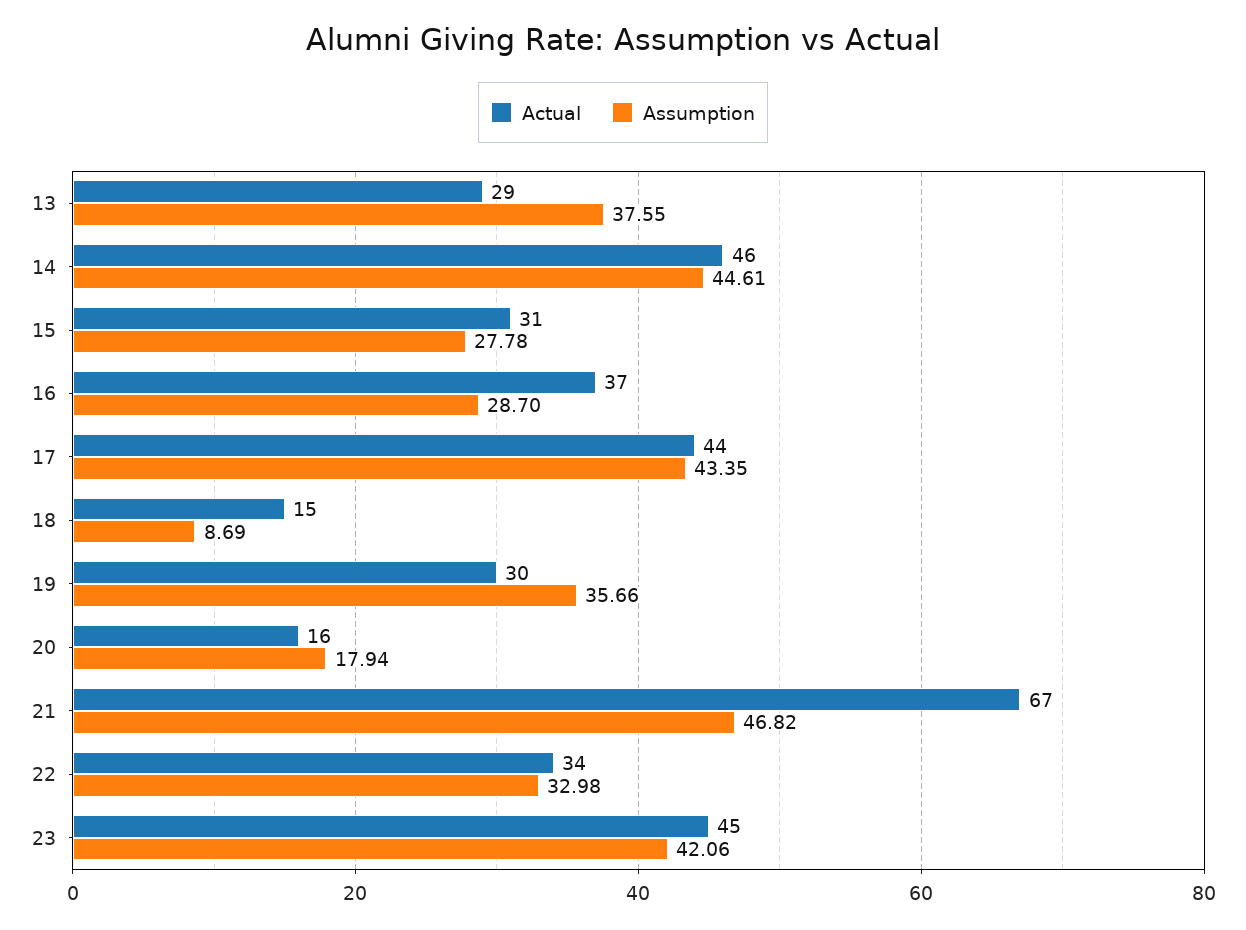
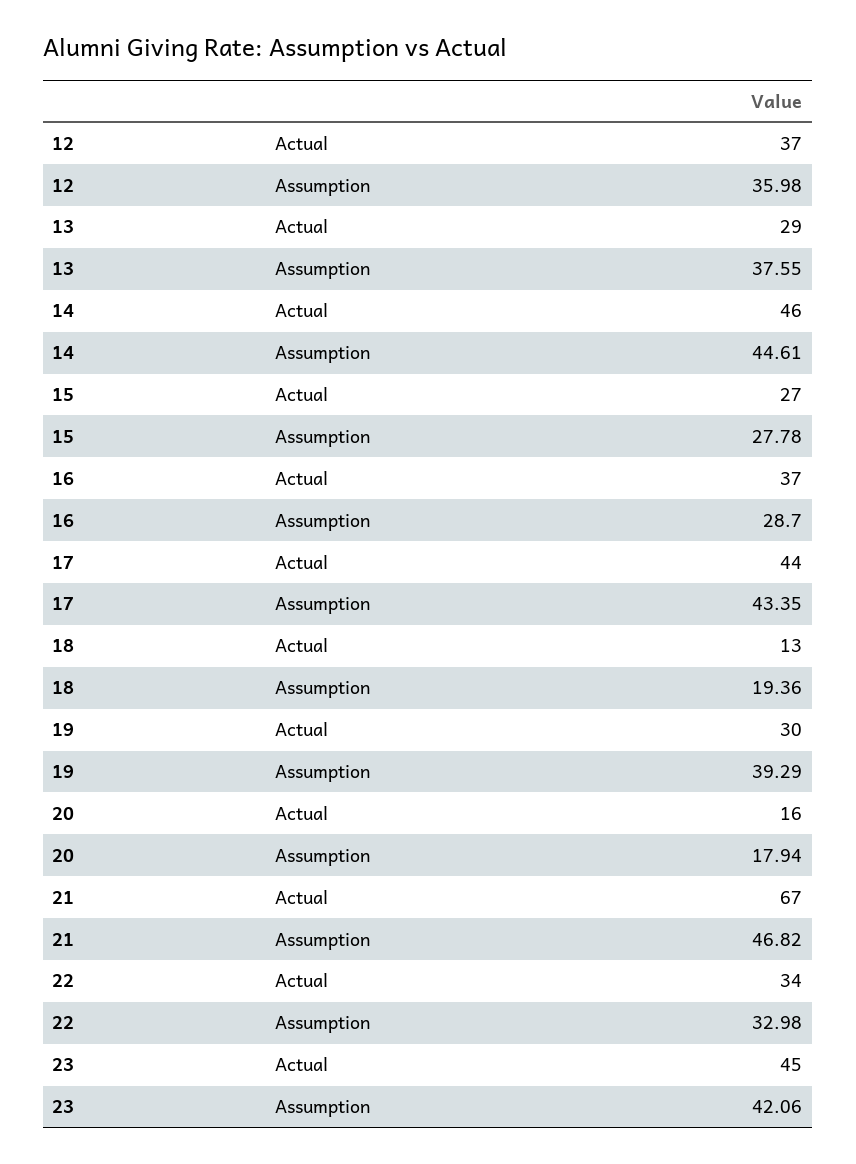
Actual, 15: 31 -> 27
Actual, 18: 15 -> 13
Assumption, 18: 8.69 -> 19.36
Assumption, 19: 35.66 -> 39.29
Actual, 12: none -> 37
Assumption, 12: none -> 35.98

